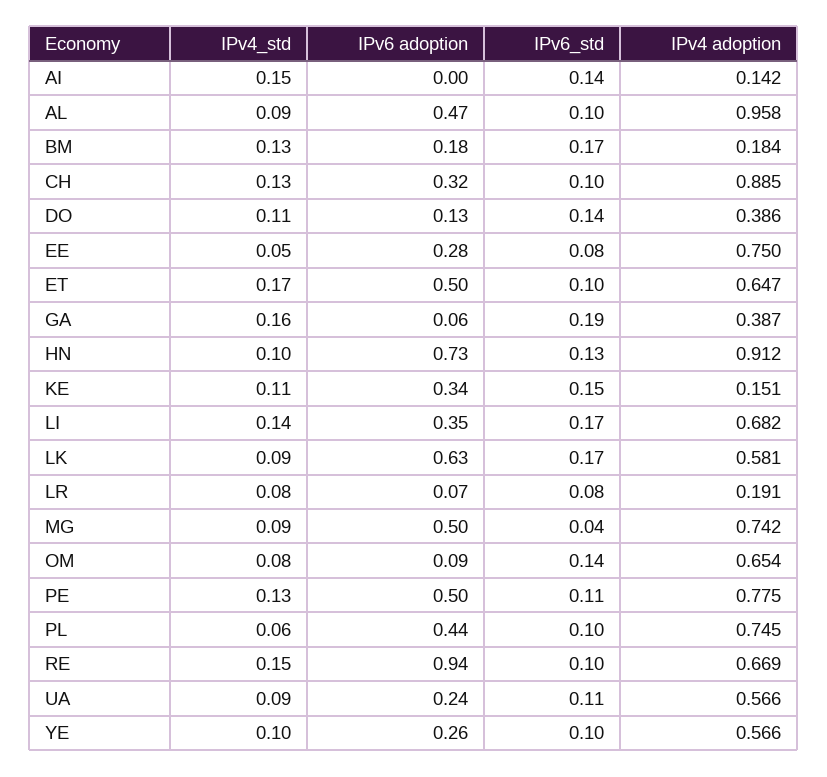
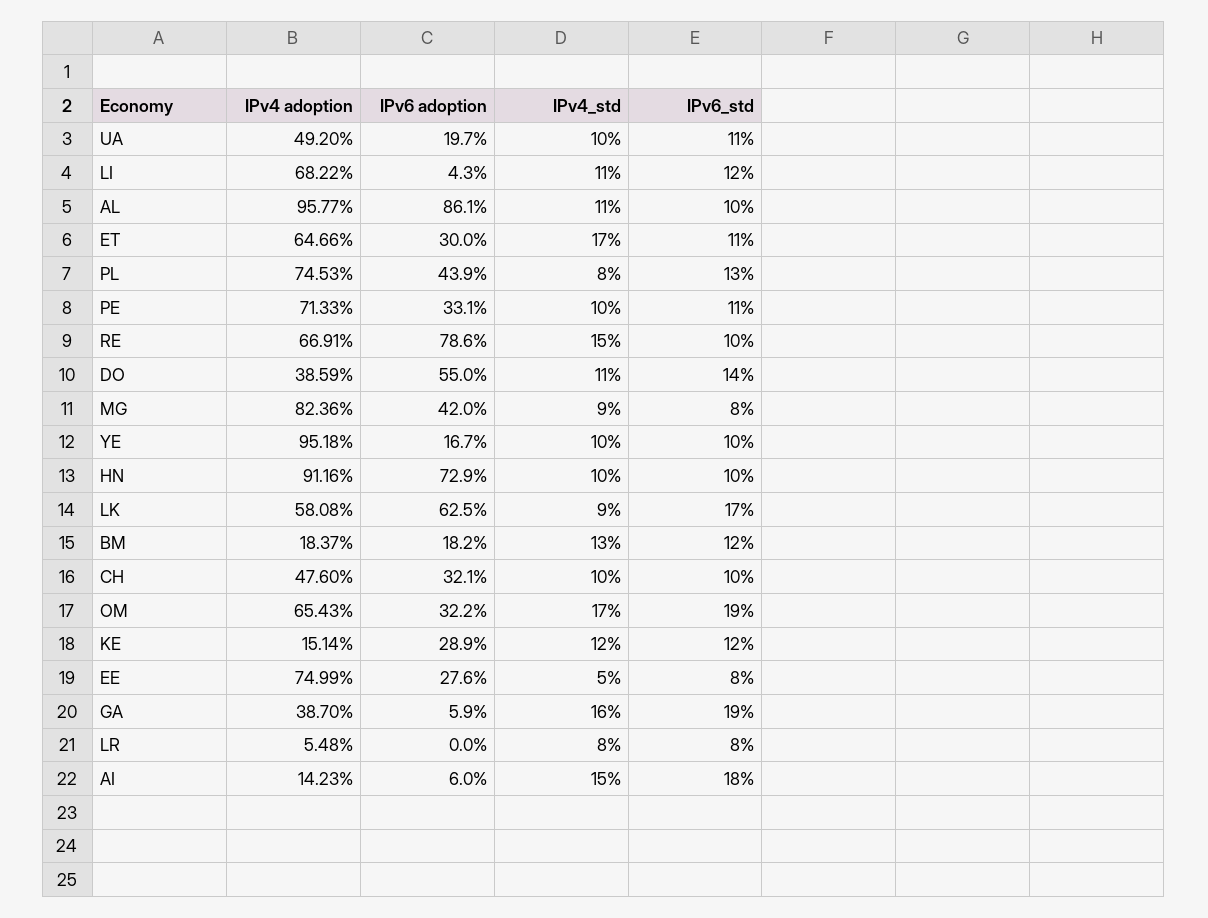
IPv6 adoption, AI: 0 -> 0.06
IPv6_std, AI: 0.14 -> 0.18
IPv4_std, AL: 0.09 -> 0.11
IPv6 adoption, AL: 0.47 -> 0.861
IPv6_std, BM: 0.17 -> 0.12
IPv4_std, CH: 0.13 -> 0.1
IPv4 adoption, CH: 0.885 -> 0.476
IPv6 adoption, DO: 0.13 -> 0.55
IPv6 adoption, ET: 0.5 -> 0.3
IPv6_std, ET: 0.1 -> 0.11
IPv6_std, HN: 0.13 -> 0.1
IPv4_std, KE: 0.11 -> 0.12
IPv6 adoption, KE: 0.34 -> 0.289
IPv6_std, KE: 0.15 -> 0.12
IPv4_std, LI: 0.14 -> 0.11
IPv6 adoption, LI: 0.35 -> 0.043
IPv6_std, LI: 0.17 -> 0.12
IPv6 adoption, LR: 0.07 -> 0
IPv4 adoption, LR: 0.191 -> 0.0548
IPv6 adoption, MG: 0.5 -> 0.42
IPv6_std, MG: 0.04 -> 0.08
IPv4 adoption, MG: 0.742 -> 0.8236
IPv4_std, OM: 0.08 -> 0.17
IPv6 adoption, OM: 0.09 -> 0.322
IPv6_std, OM: 0.14 -> 0.19
IPv4_std, PE: 0.13 -> 0.1
IPv6 adoption, PE: 0.5 -> 0.331
IPv4 adoption, PE: 0.775 -> 0.7133
IPv4_std, PL: 0.06 -> 0.08
IPv6_std, PL: 0.1 -> 0.13
IPv6 adoption, RE: 0.94 -> 0.786
IPv4_std, UA: 0.09 -> 0.1
IPv6 adoption, UA: 0.24 -> 0.197
IPv4 adoption, UA: 0.566 -> 0.492
IPv6 adoption, YE: 0.26 -> 0.167
IPv4 adoption, YE: 0.566 -> 0.9518

